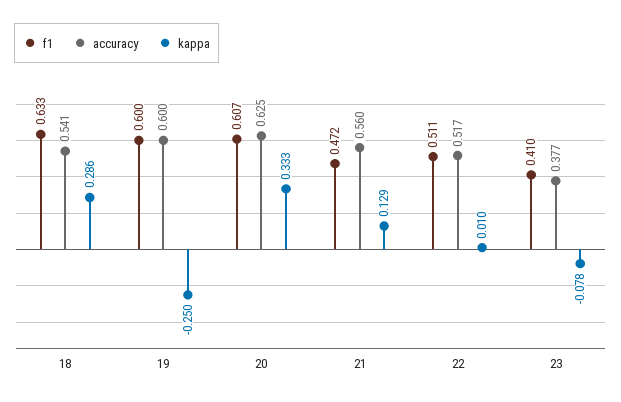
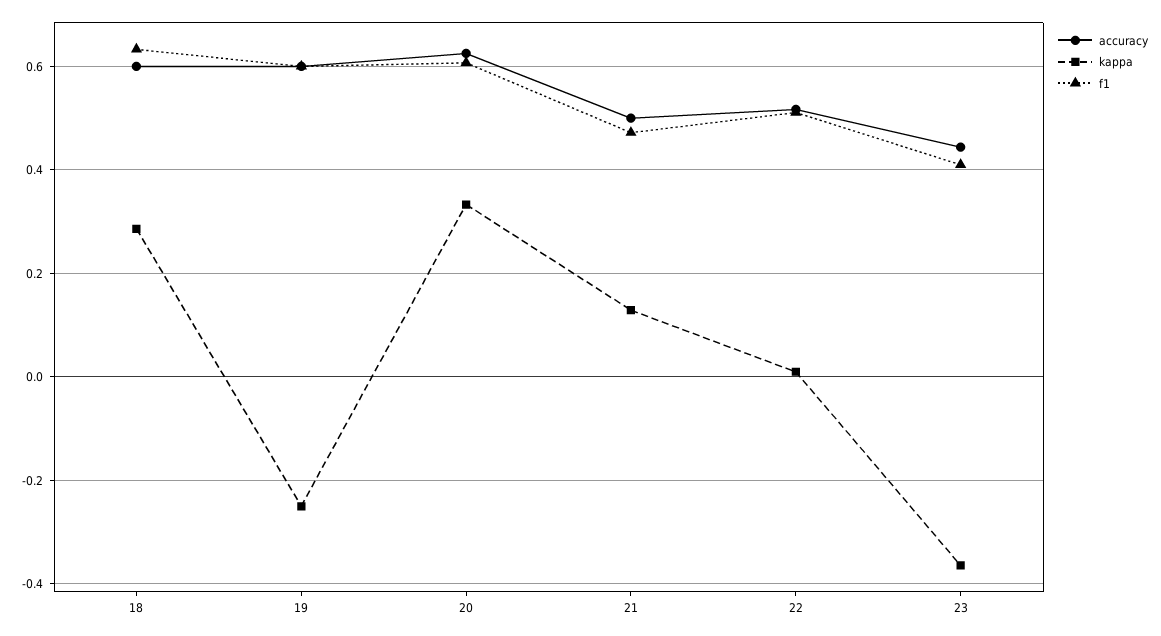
accuracy, 18: 0.541 -> 0.6
accuracy, 21: 0.56 -> 0.5
accuracy, 23: 0.377 -> 0.44
kappa, 23: -0.078 -> -0.36

